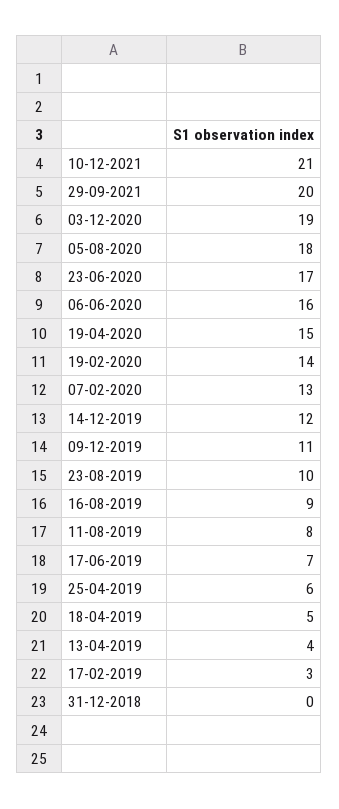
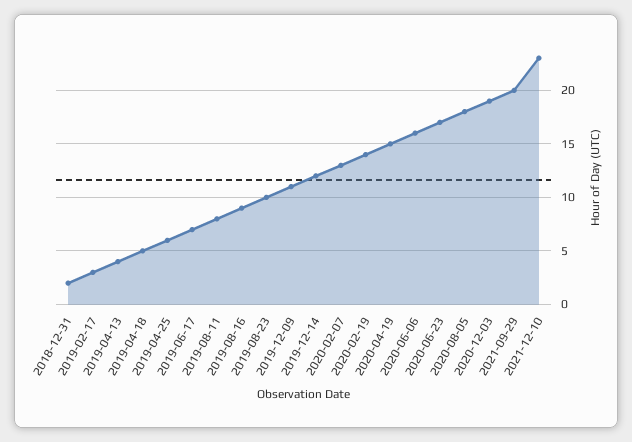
10-12-2021: 21 -> 23
31-12-2018: 0 -> 2

